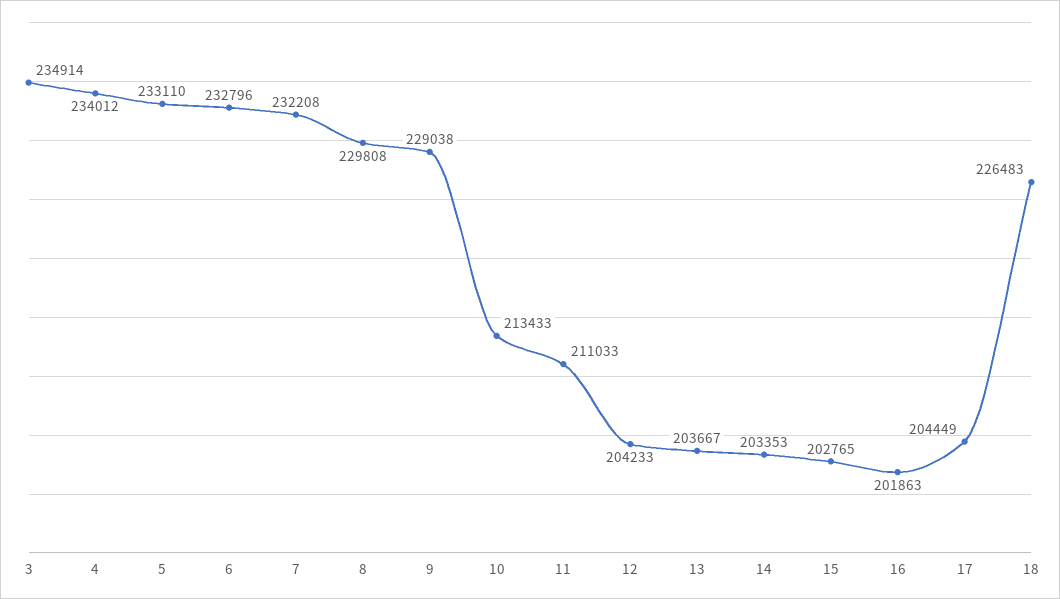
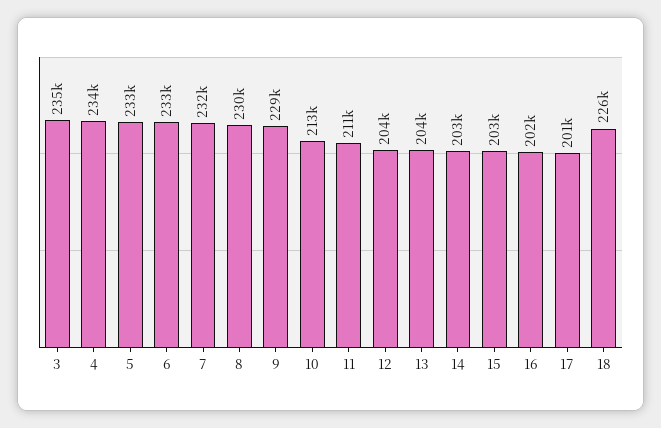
17: 204449 -> 201000

